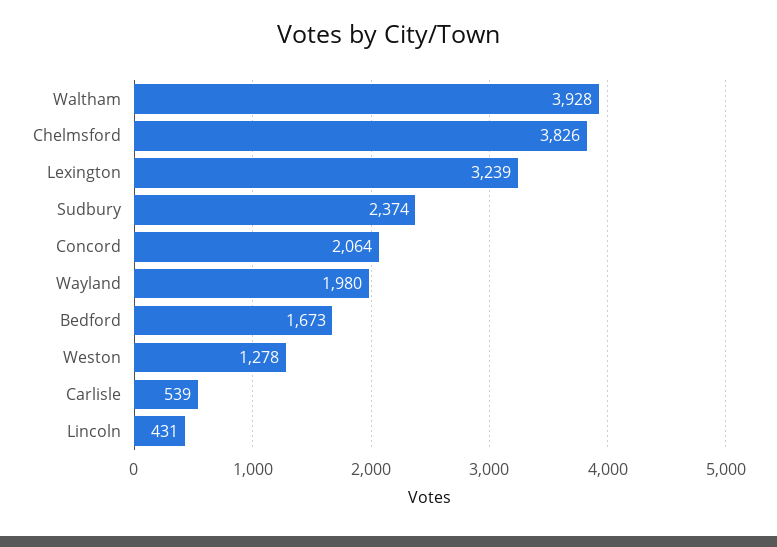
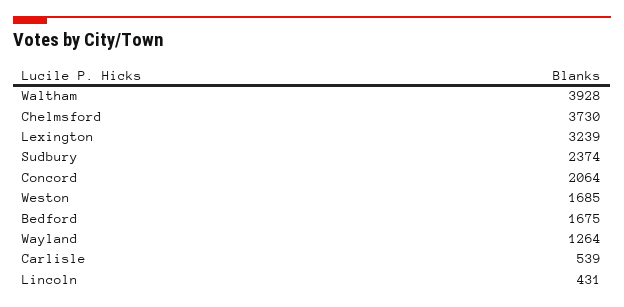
Chelmsford: 3826 -> 3730
Wayland: 1980 -> 1264
Bedford: 1673 -> 1675
Weston: 1278 -> 1685

